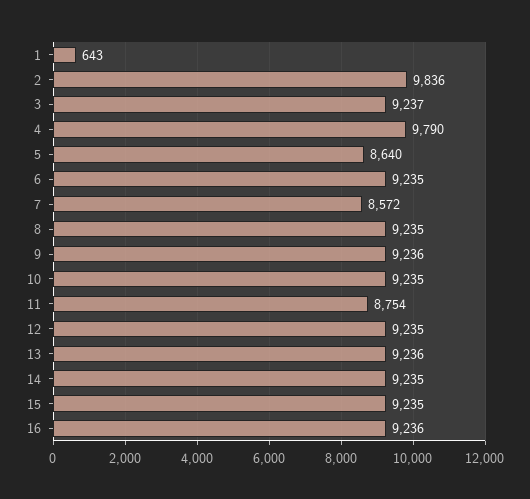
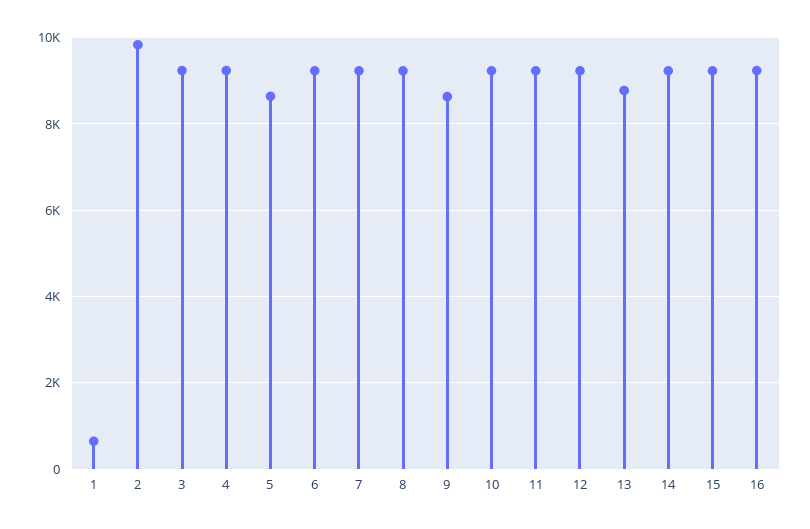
4: 9790 -> 9200
7: 8572 -> 9200
9: 9236 -> 8600
11: 8754 -> 9200
13: 9236 -> 8800

